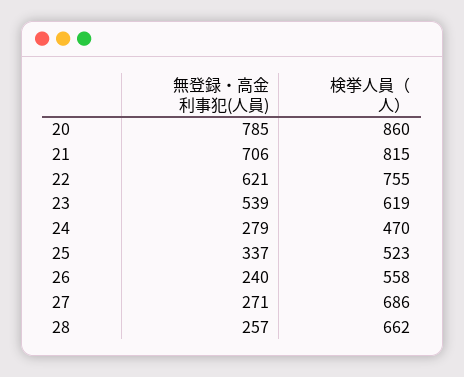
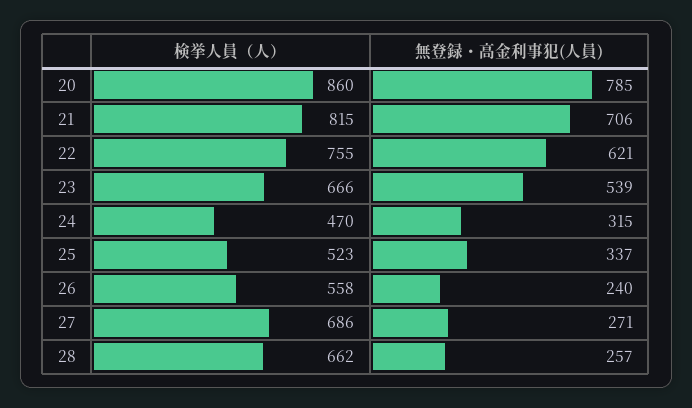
検挙人員（人）, 23: 619 -> 666
無登録・高金利事犯(人員), 24: 279 -> 315

